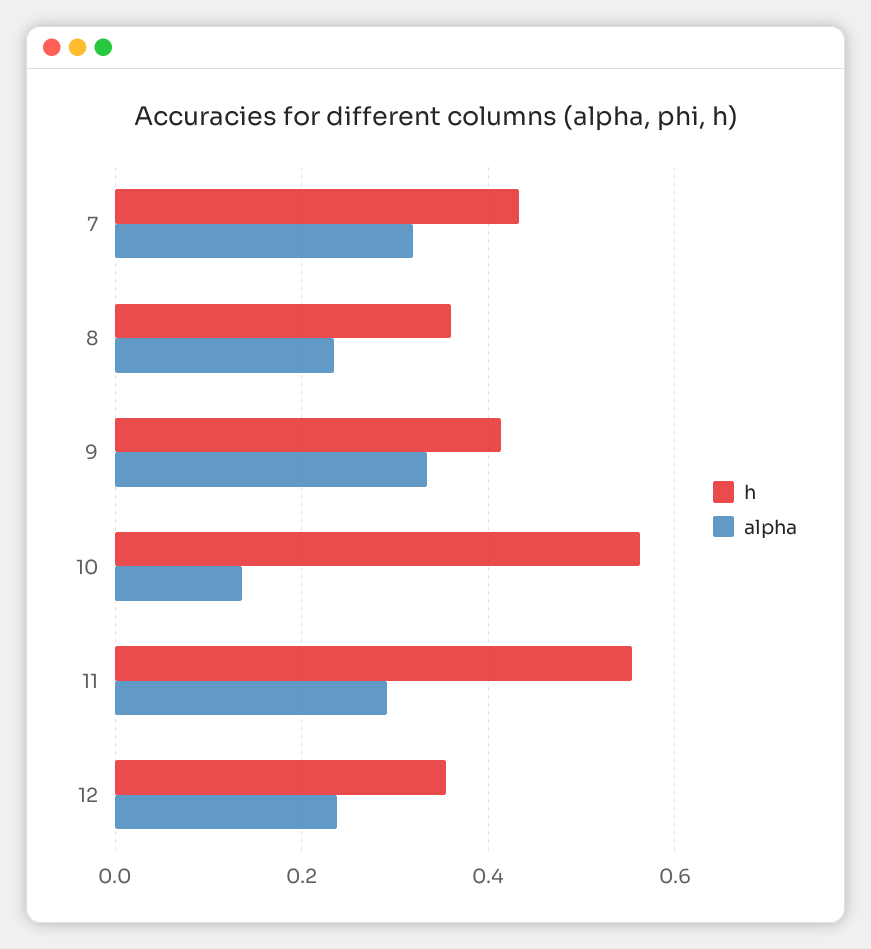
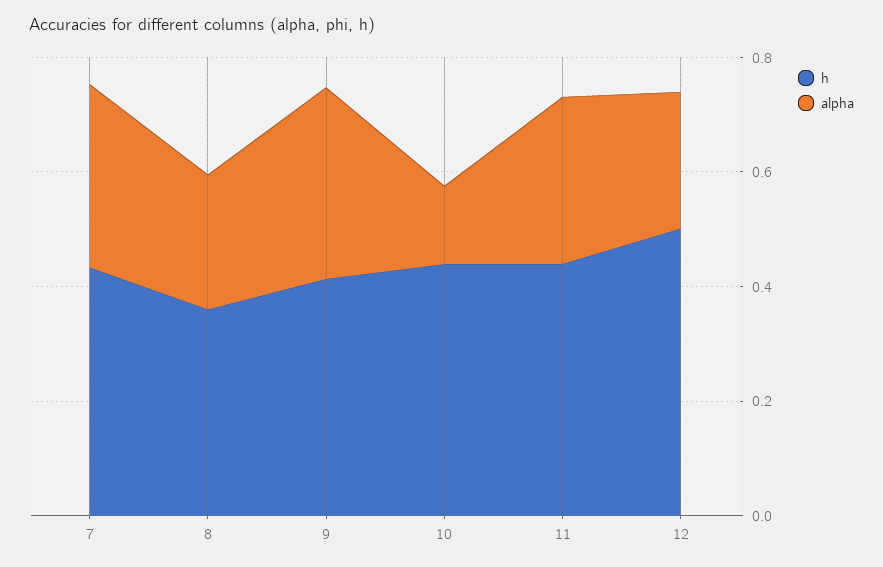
h, 10: 0.56 -> 0.45
h, 11: 0.56 -> 0.45
h, 12: 0.36 -> 0.5

